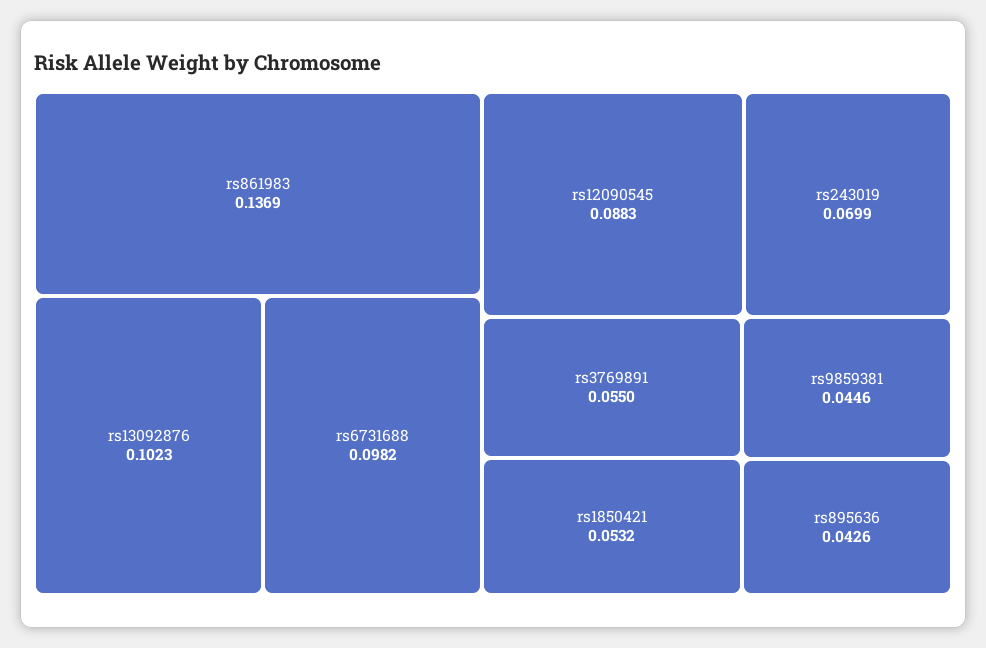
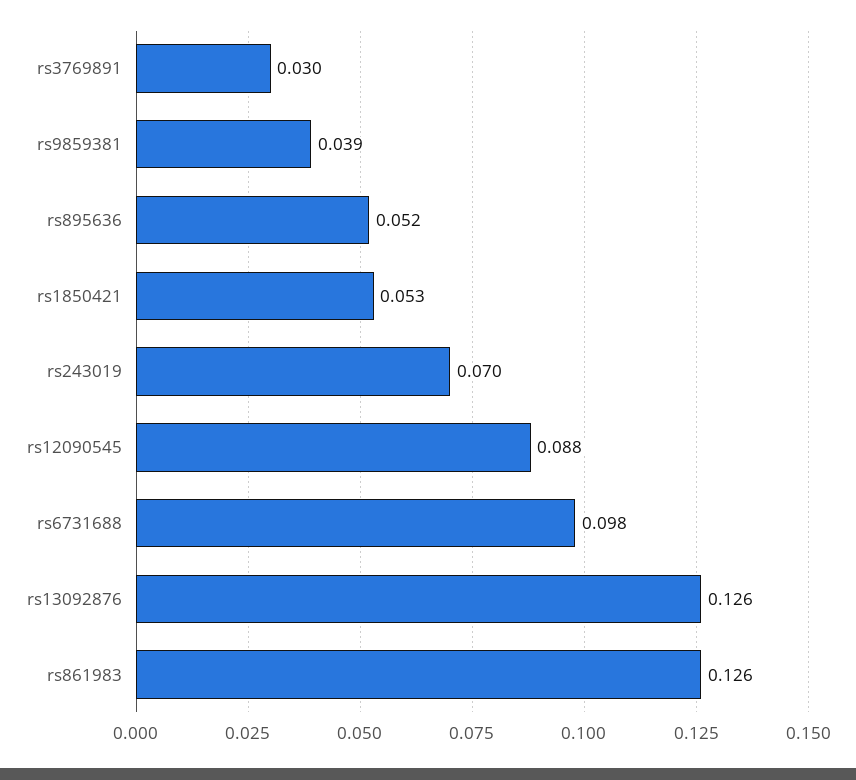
rs861983: 0.1369 -> 0.126
rs13092876: 0.1023 -> 0.126
rs3769891: 0.055 -> 0.03
rs9859381: 0.0446 -> 0.039
rs895636: 0.0426 -> 0.052

